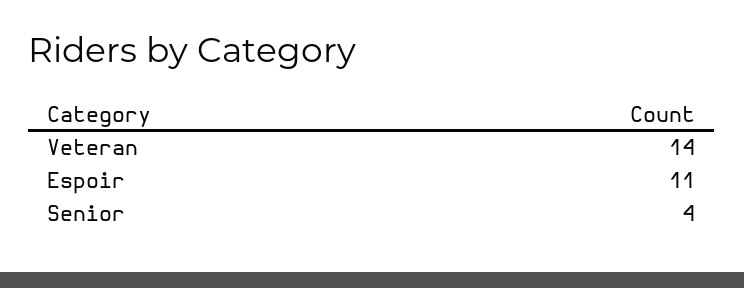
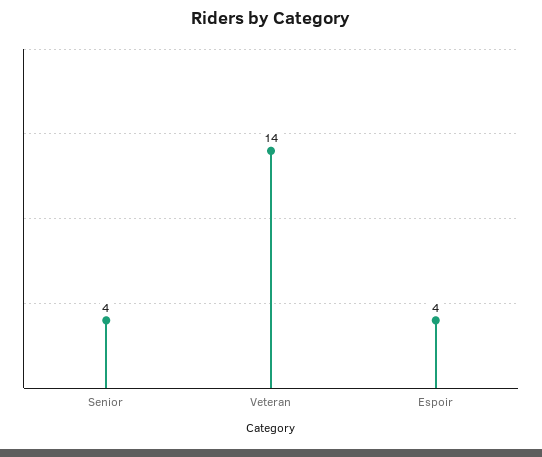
Espoir: 11 -> 4

